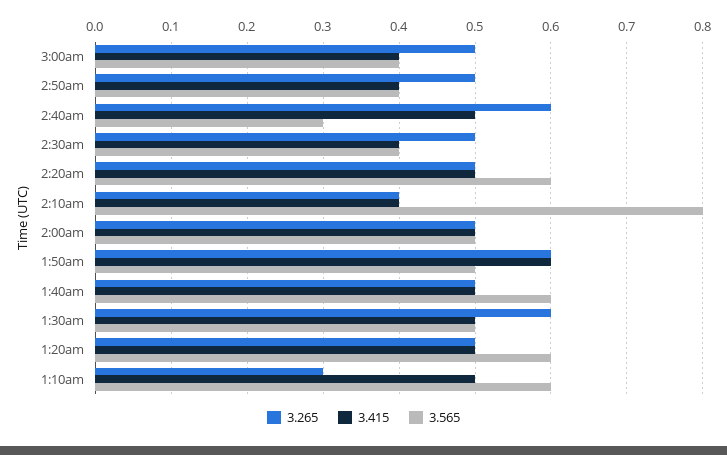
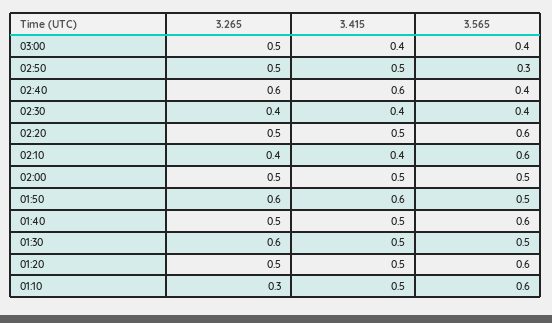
3.415, 2:50am: 0.4 -> 0.5
3.565, 2:50am: 0.4 -> 0.3
3.415, 2:40am: 0.5 -> 0.6
3.565, 2:40am: 0.3 -> 0.4
3.265, 2:30am: 0.5 -> 0.4
3.565, 2:10am: 0.8 -> 0.6

